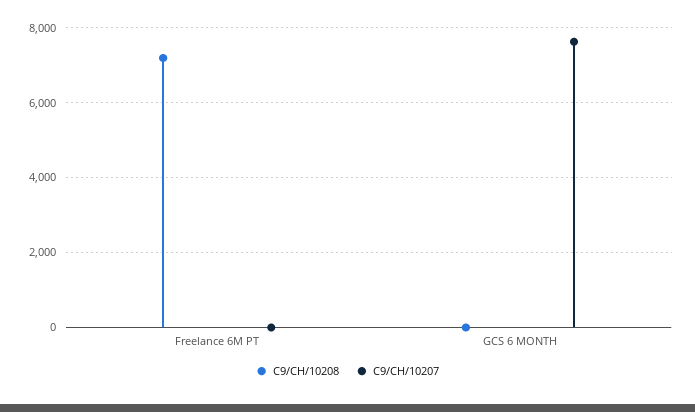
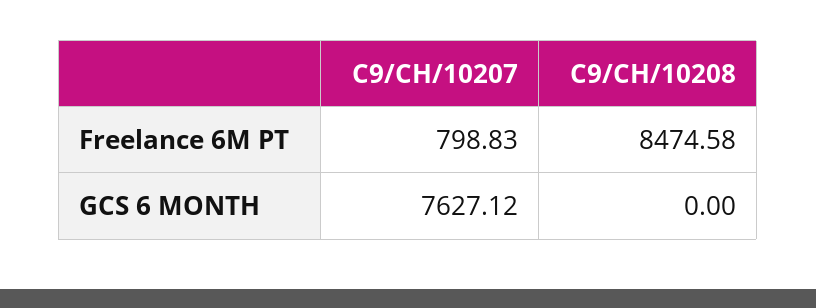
C9/CH/10208, Freelance 6M PT: 7200 -> 8474.58
C9/CH/10207, Freelance 6M PT: 0 -> 798.83

